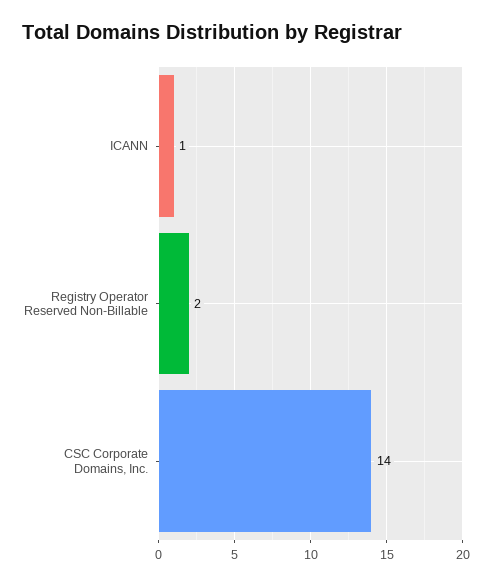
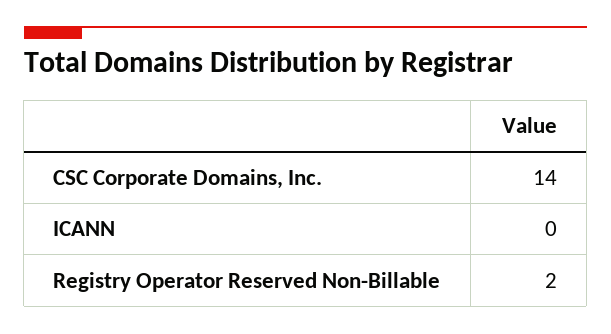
ICANN: 1 -> 0

